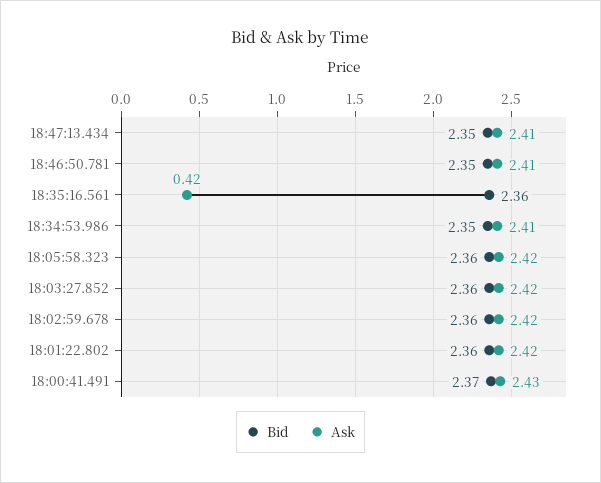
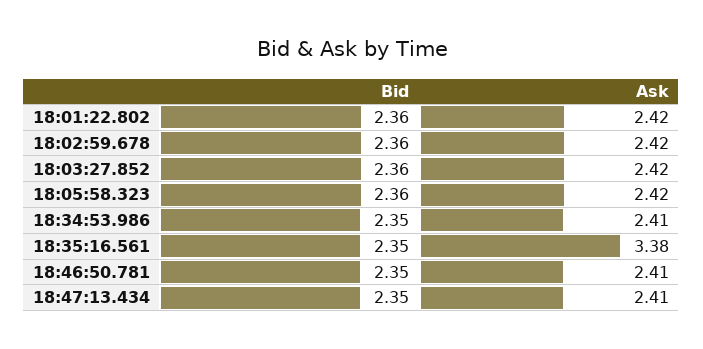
Bid, 18:35:16.561: 2.36 -> 2.35
Ask, 18:35:16.561: 0.42 -> 3.38
Bid, 18:00:41.491: 2.37 -> none
Ask, 18:00:41.491: 2.43 -> none

